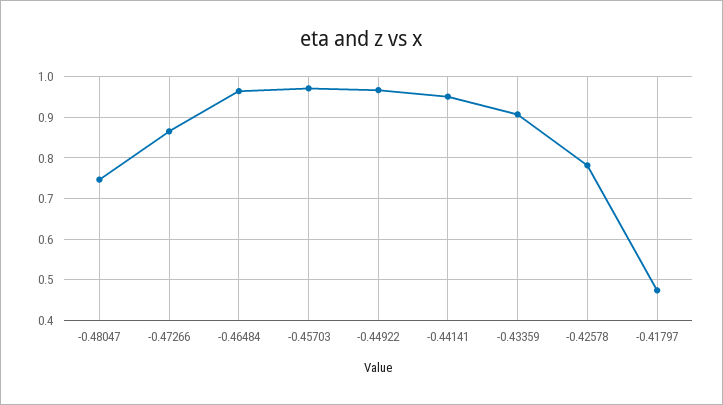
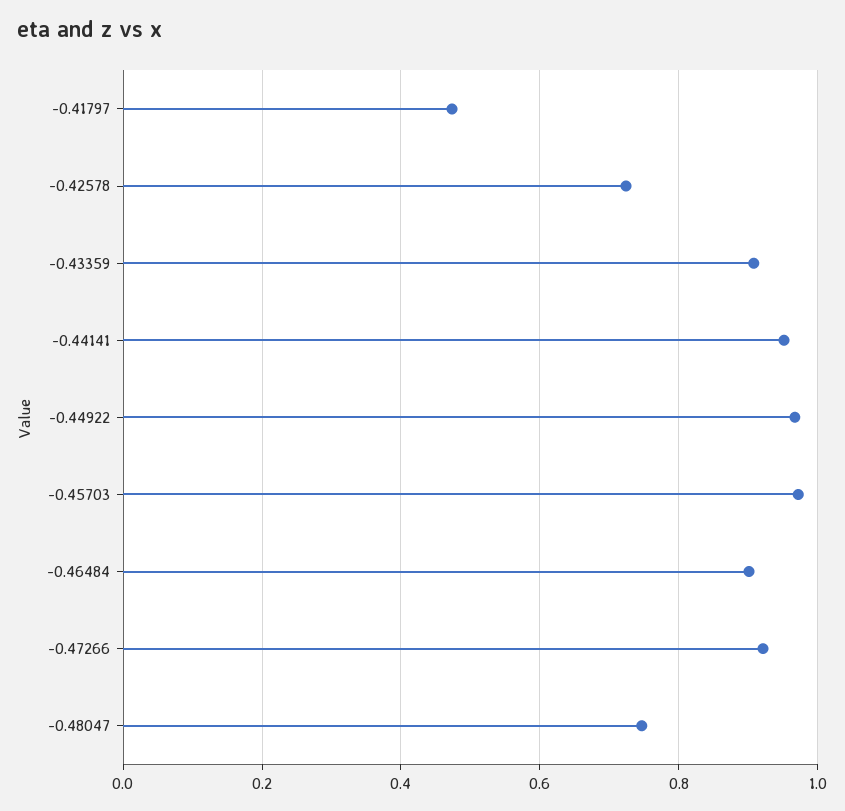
-0.47266: 0.86 -> 0.92
-0.46484: 0.96 -> 0.9
-0.42578: 0.78 -> 0.72

